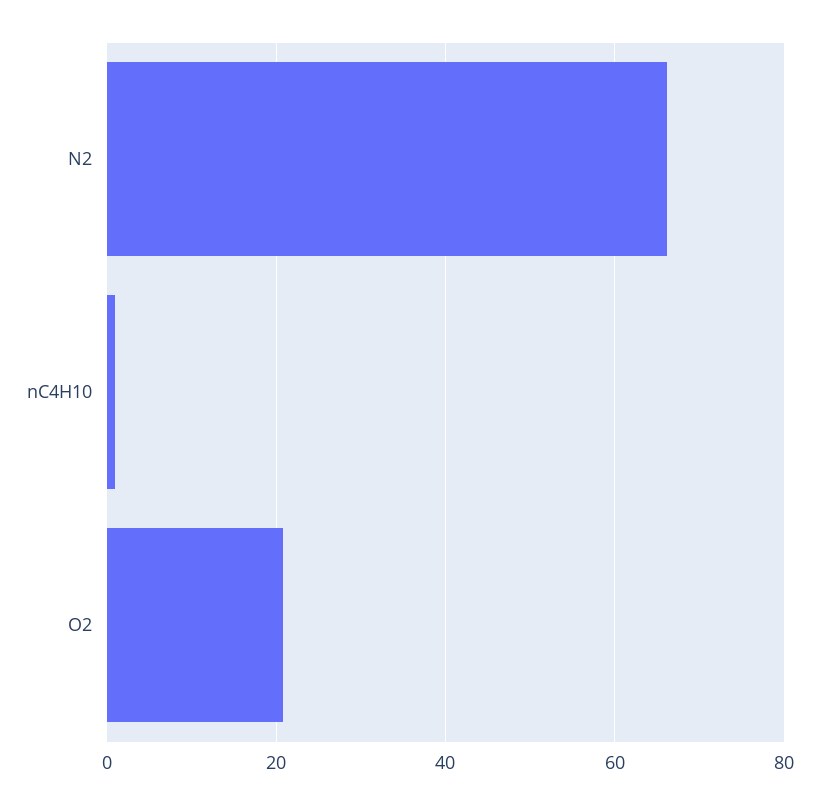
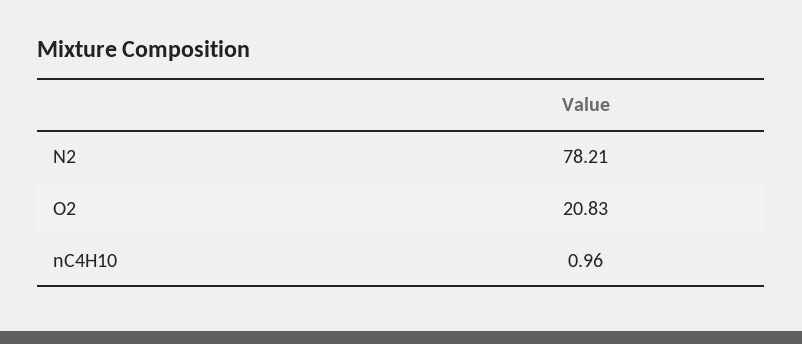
N2: 66 -> 78.21

